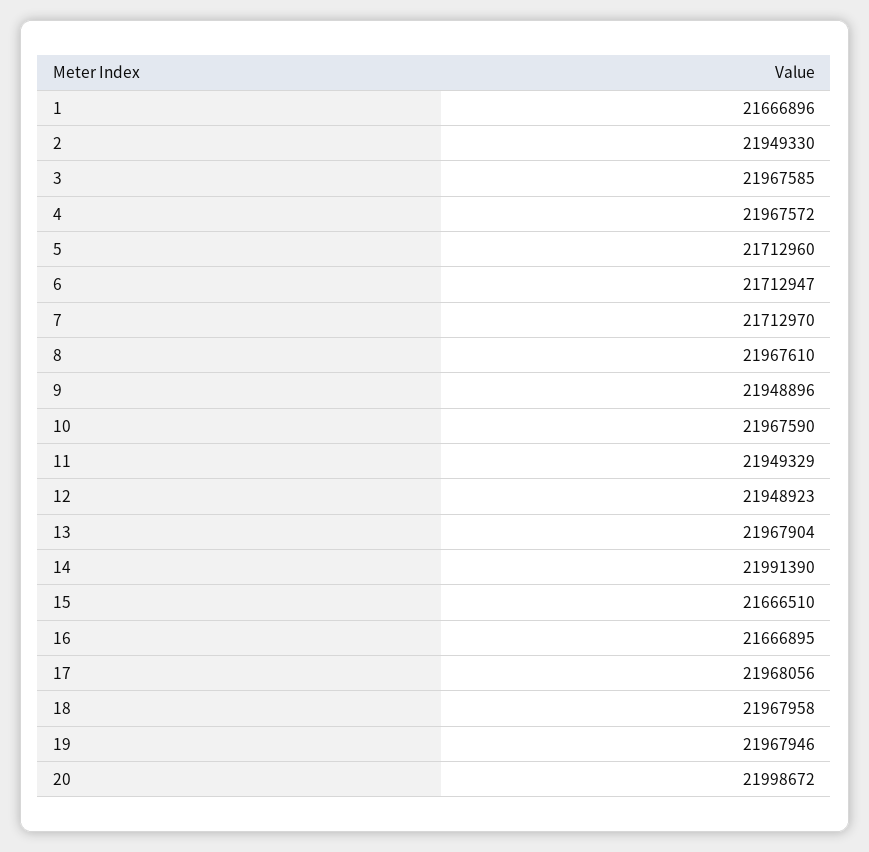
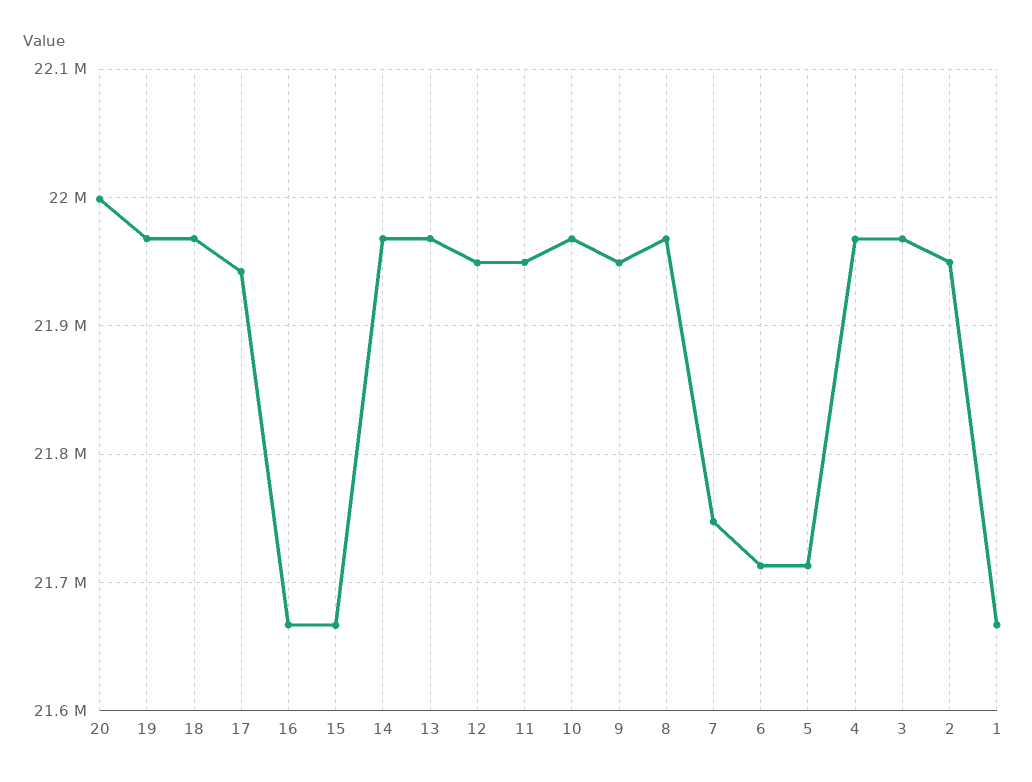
7: 21712970 -> 21750000
14: 21991390 -> 21970000
17: 21968056 -> 21940000

